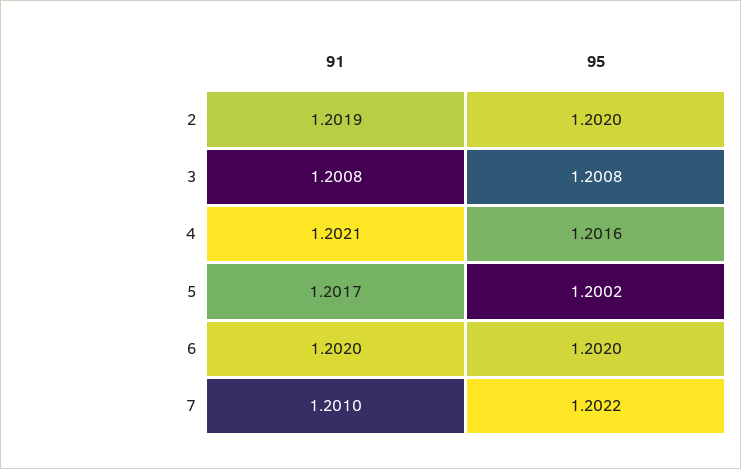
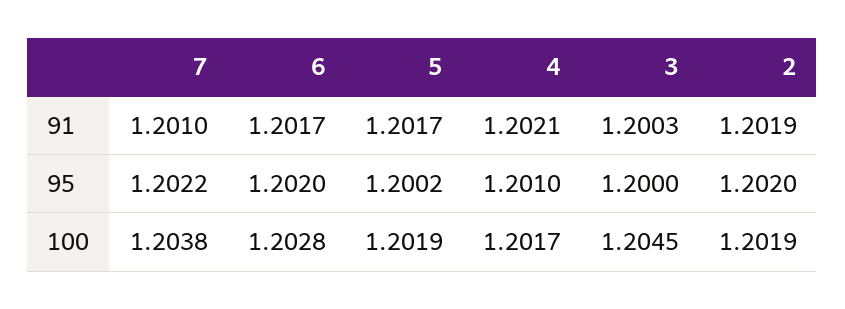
91, 3: 1.2008 -> 1.2003
95, 3: 1.2008 -> 1.2
95, 4: 1.2016 -> 1.201
91, 6: 1.202 -> 1.2017
100, 7: none -> 1.2038
100, 6: none -> 1.2028
100, 5: none -> 1.2019
100, 4: none -> 1.2017
100, 3: none -> 1.2045
100, 2: none -> 1.2019

